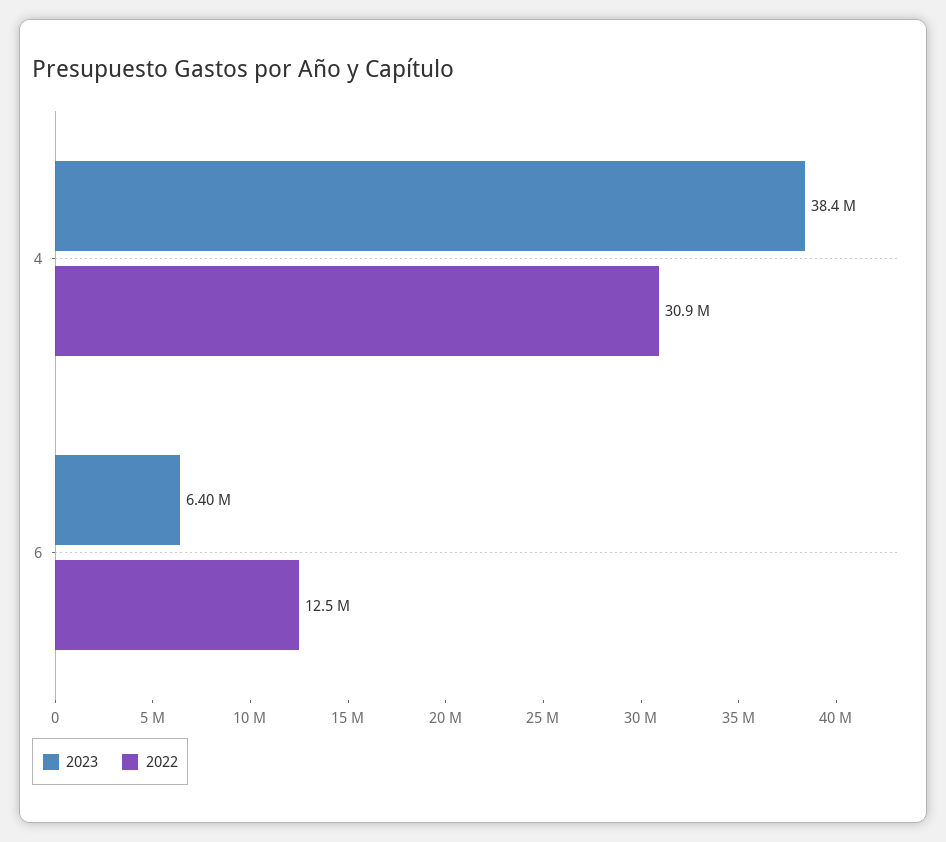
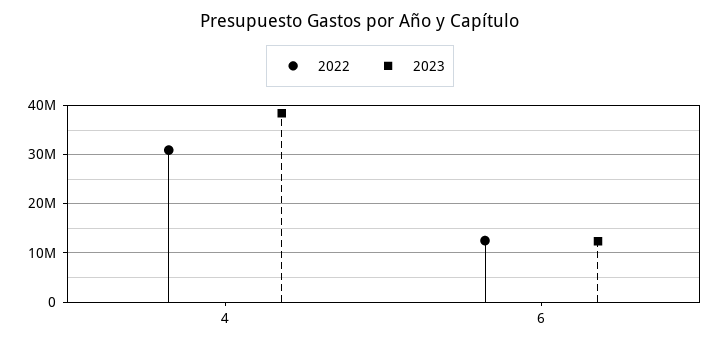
2023, 6: 6400000 -> 12000000

